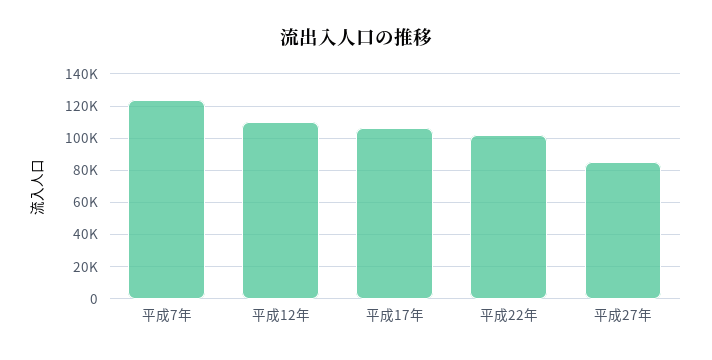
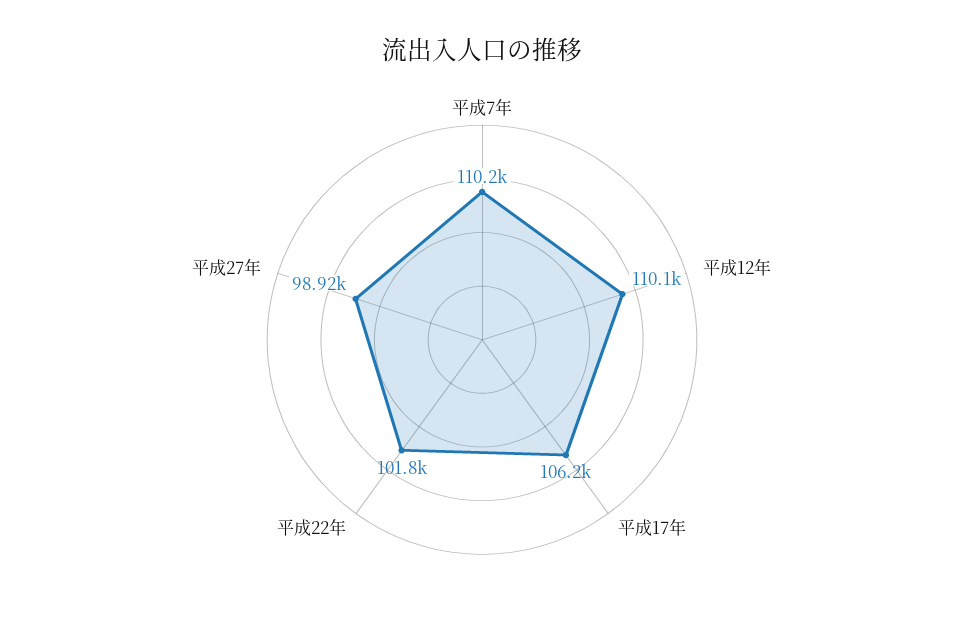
平成7年: 125000 -> 110200
平成27年: 85000 -> 98920

